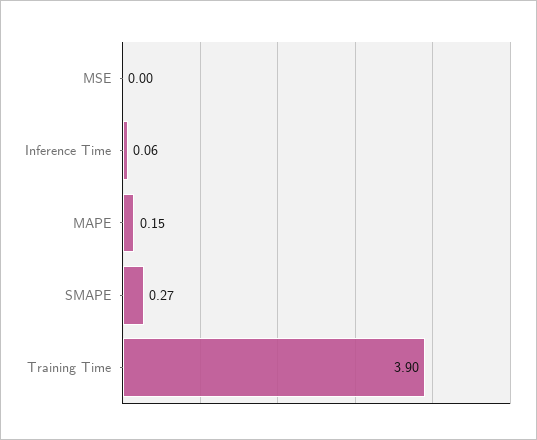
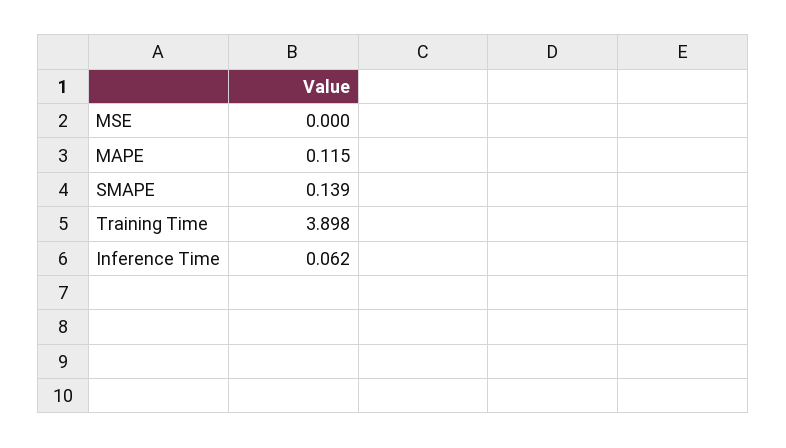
MAPE: 0.15 -> 0.115
SMAPE: 0.27 -> 0.139

